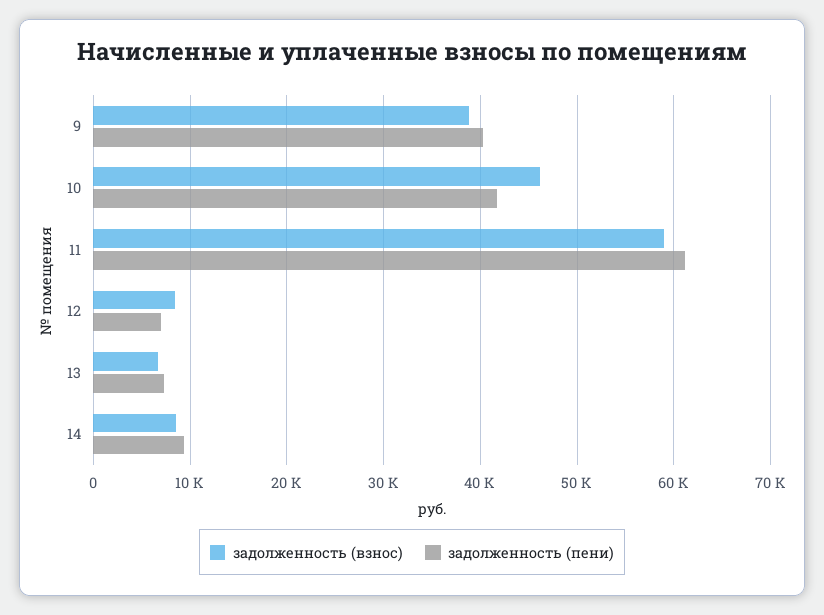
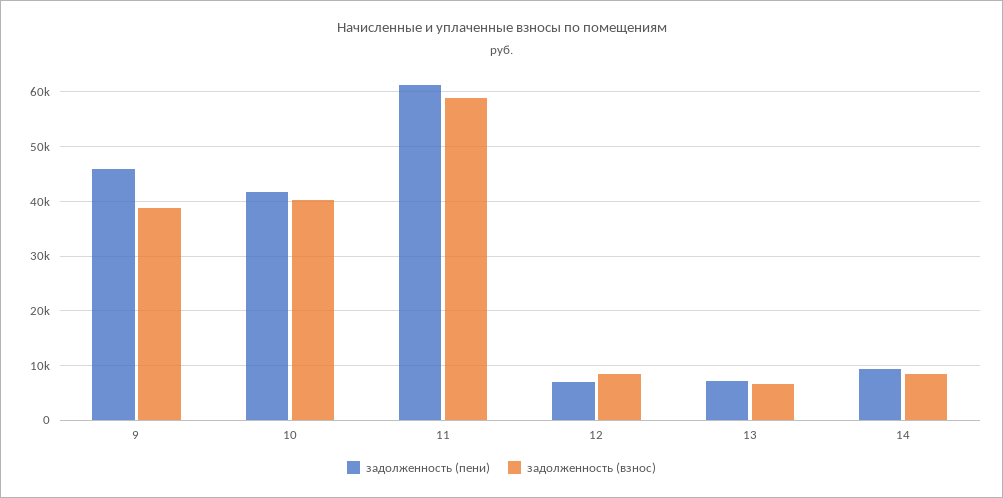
задолженность (пени), 9: 40000 -> 46000
задолженность (взнос), 10: 46000 -> 40000

